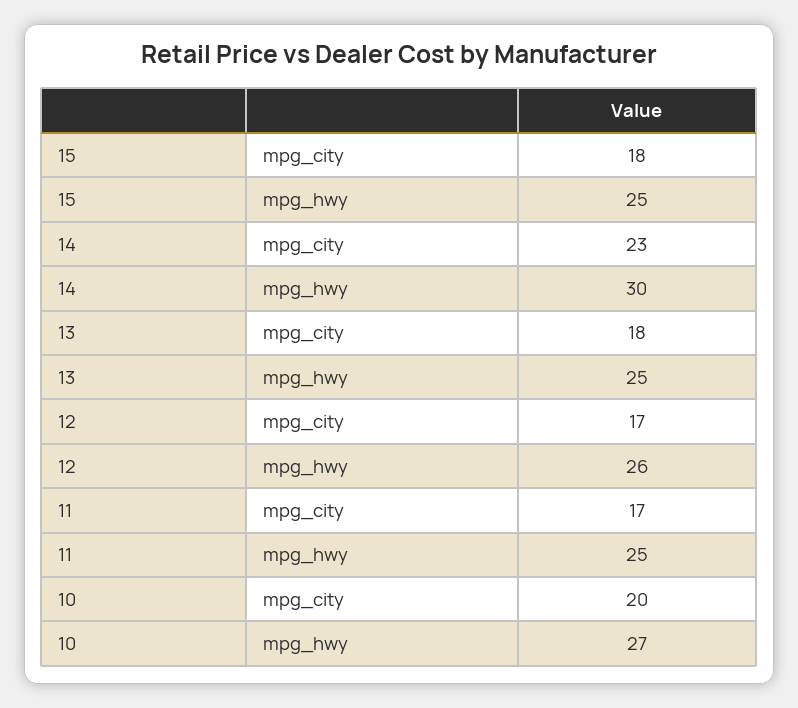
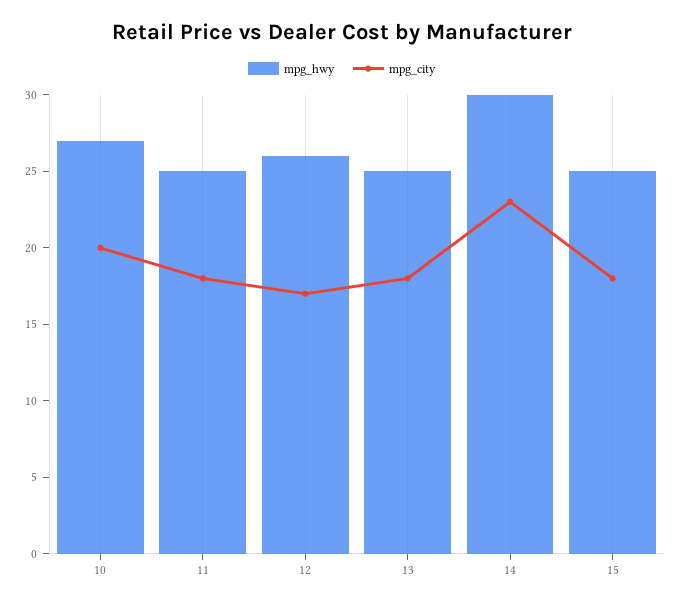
mpg_city, 11: 17 -> 18

